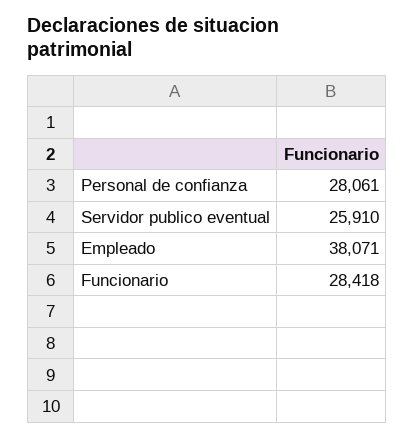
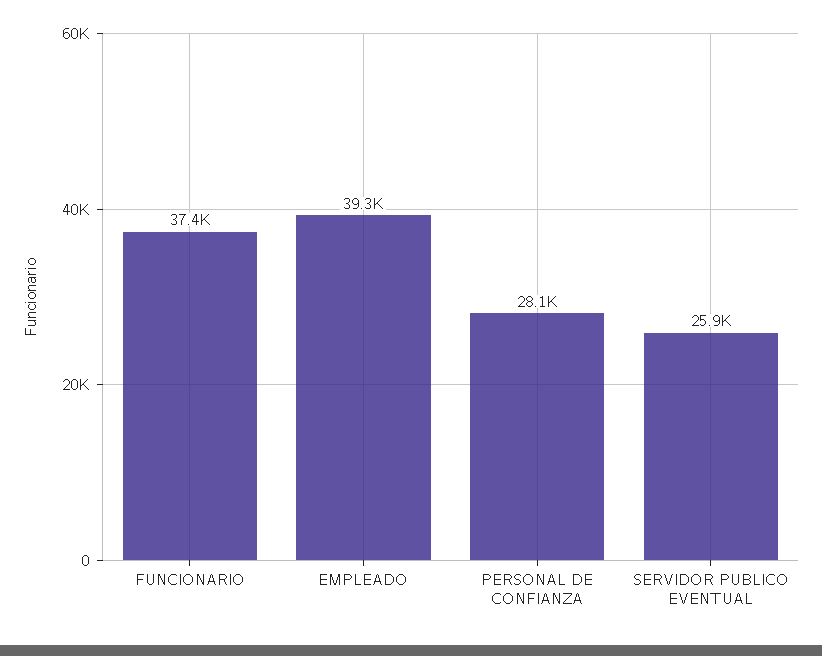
Empleado: 38071 -> 39300
Funcionario: 28418 -> 37400

